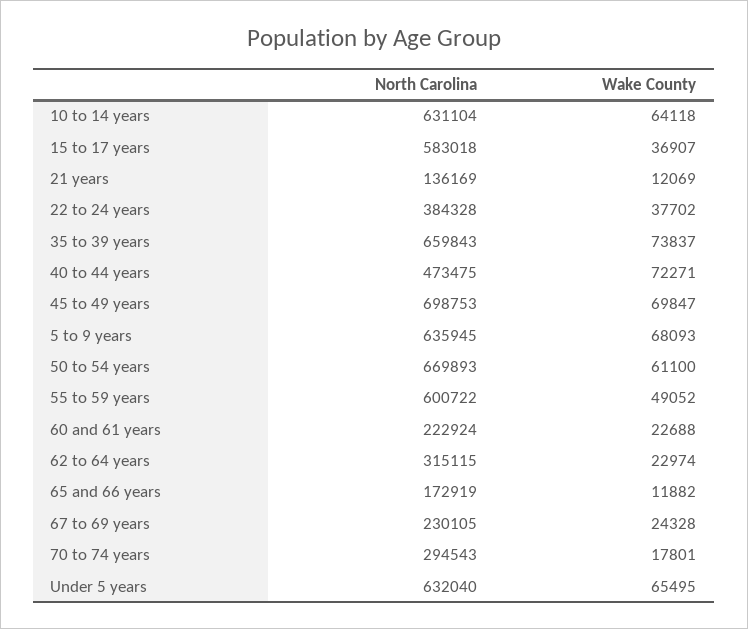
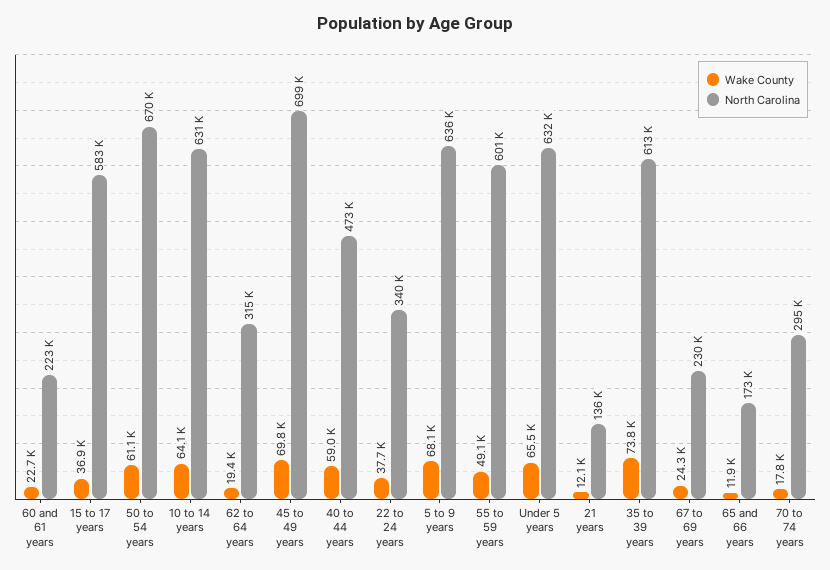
North Carolina, 22 to 24 years: 384328 -> 340000
North Carolina, 35 to 39 years: 659843 -> 613000
Wake County, 40 to 44 years: 72271 -> 59000
Wake County, 62 to 64 years: 22974 -> 19400

